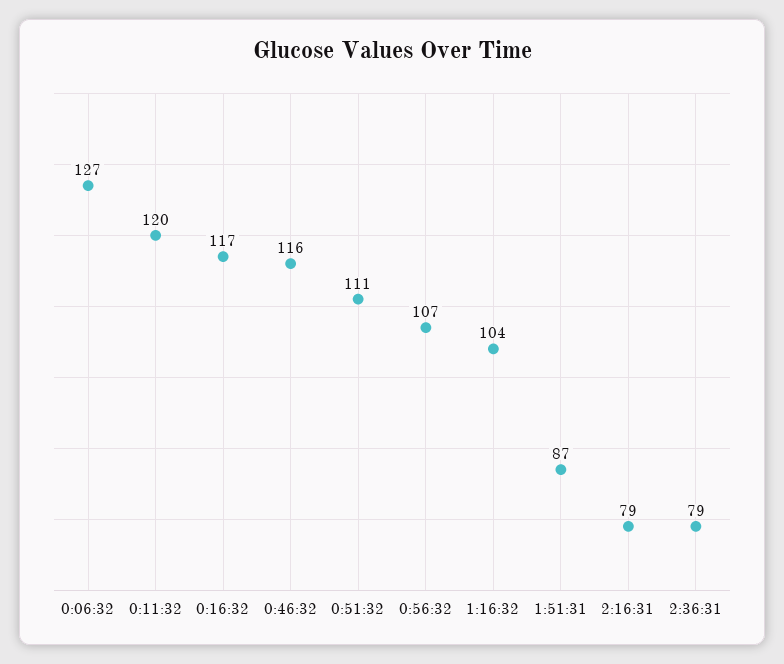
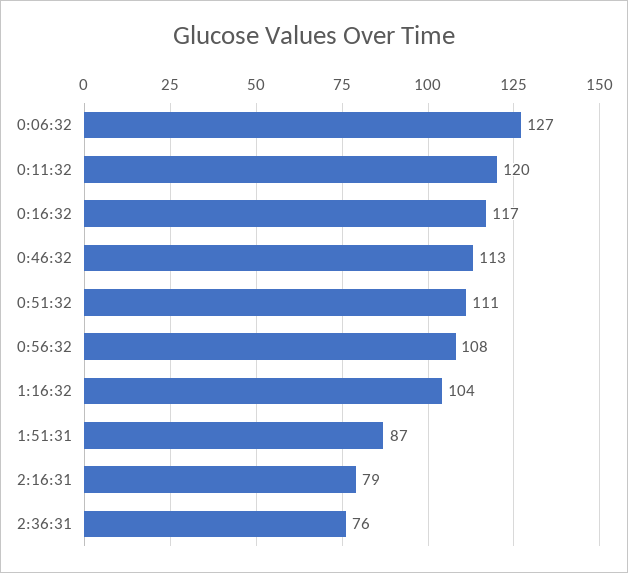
0:46:32: 116 -> 113
0:56:32: 107 -> 108
2:36:31: 79 -> 76

